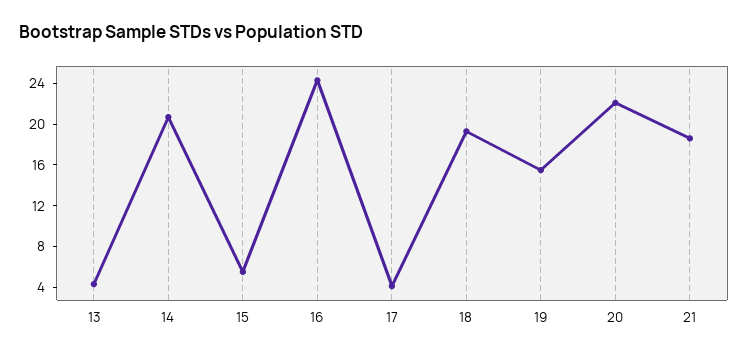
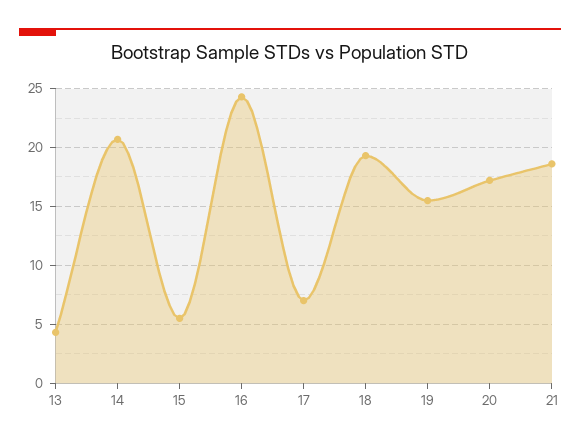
17: 4 -> 7
20: 22 -> 17

